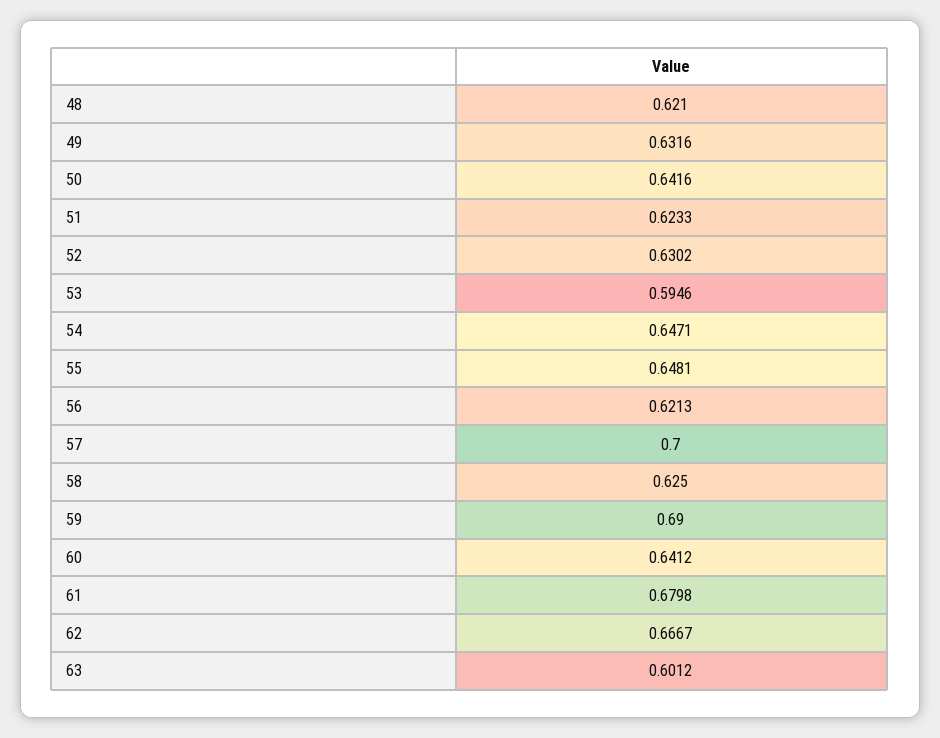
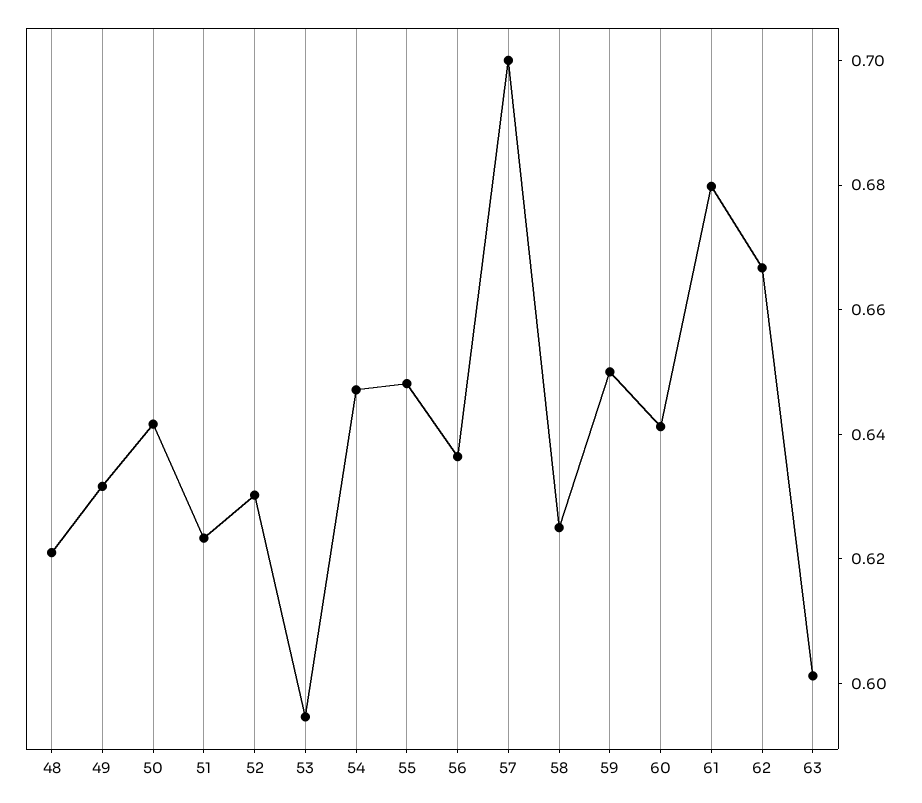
56: 0.6213 -> 0.635
59: 0.69 -> 0.65

